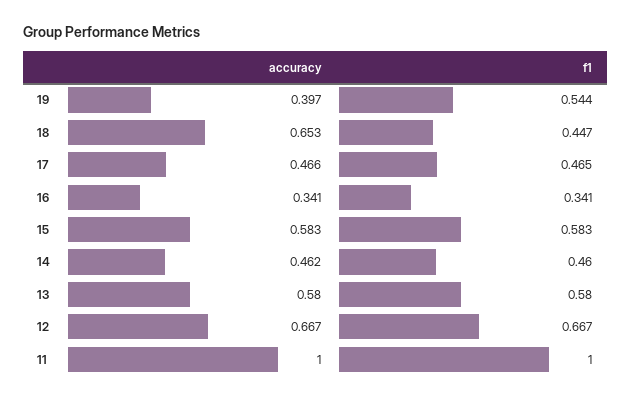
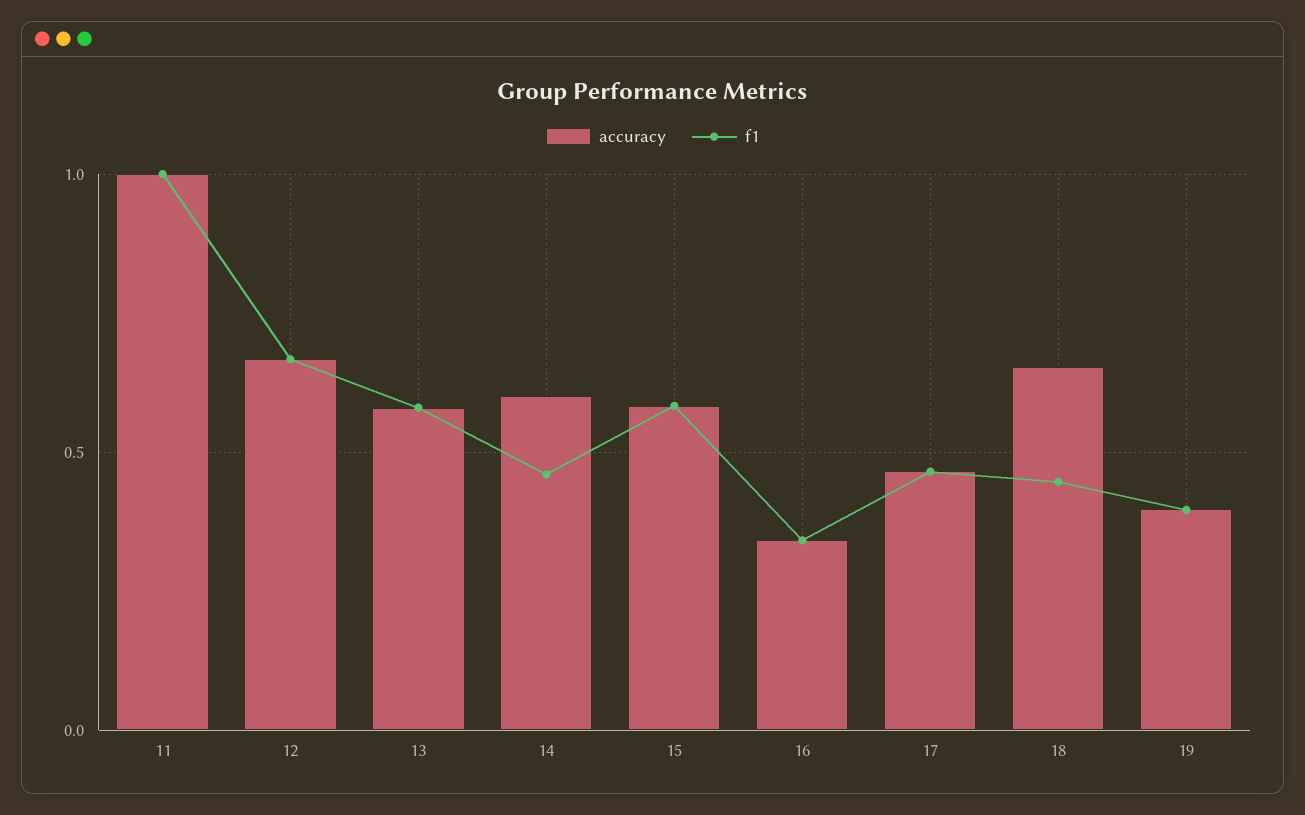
f1, 19: 0.544 -> 0.4
accuracy, 14: 0.462 -> 0.6

